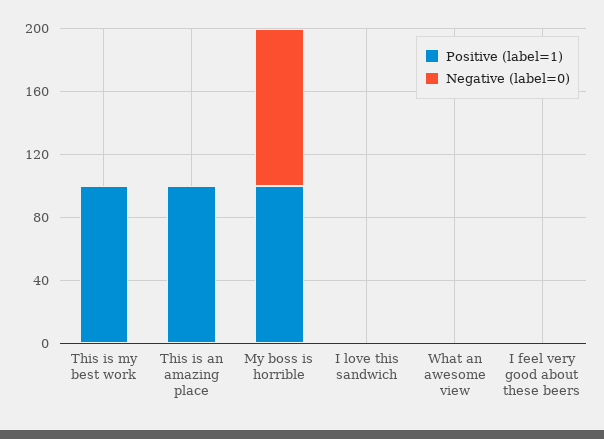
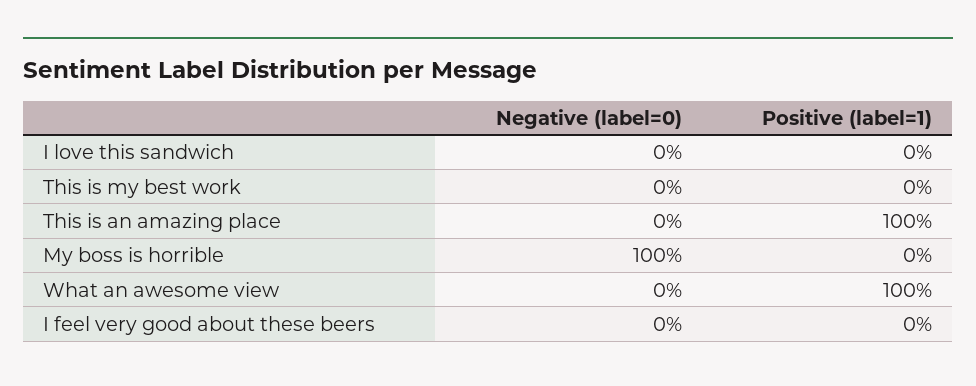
Positive (label=1), This is my best work: 100 -> 0
Positive (label=1), My boss is horrible: 100 -> 0
Positive (label=1), What an awesome view: 0 -> 100

